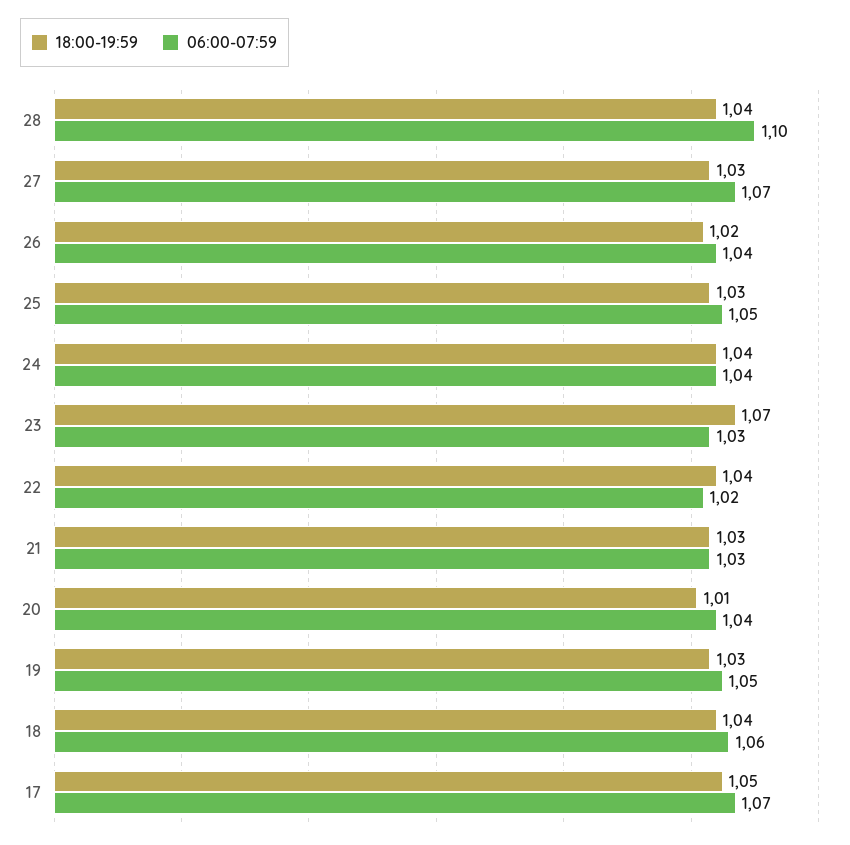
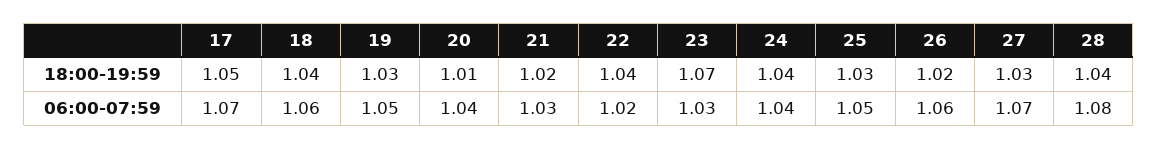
06:00-07:59, 28: 1.1 -> 1.08
06:00-07:59, 26: 1.04 -> 1.06
18:00-19:59, 21: 1.03 -> 1.02

